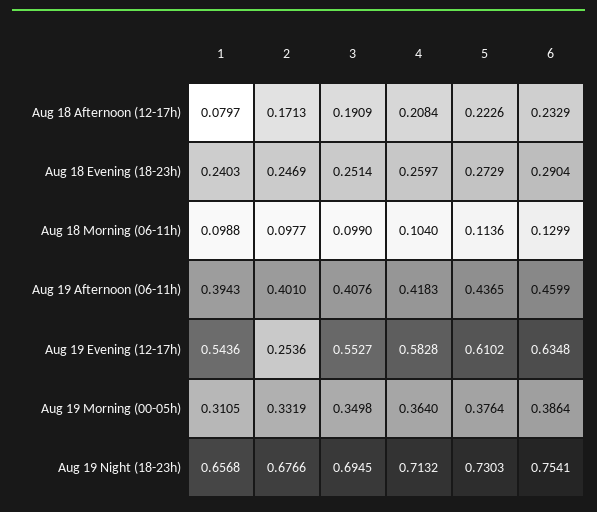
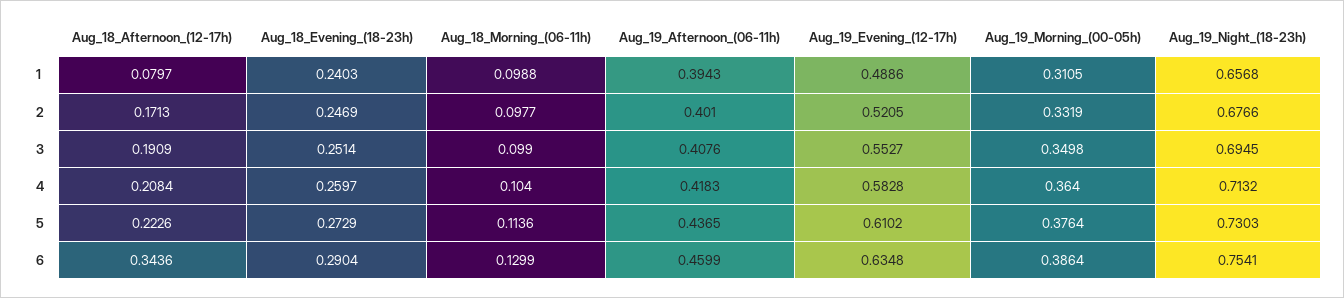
6, Aug 18 Afternoon (12-17h): 0.2329 -> 0.3436
1, Aug 19 Evening (12-17h): 0.5436 -> 0.4886
2, Aug 19 Evening (12-17h): 0.2536 -> 0.5205

